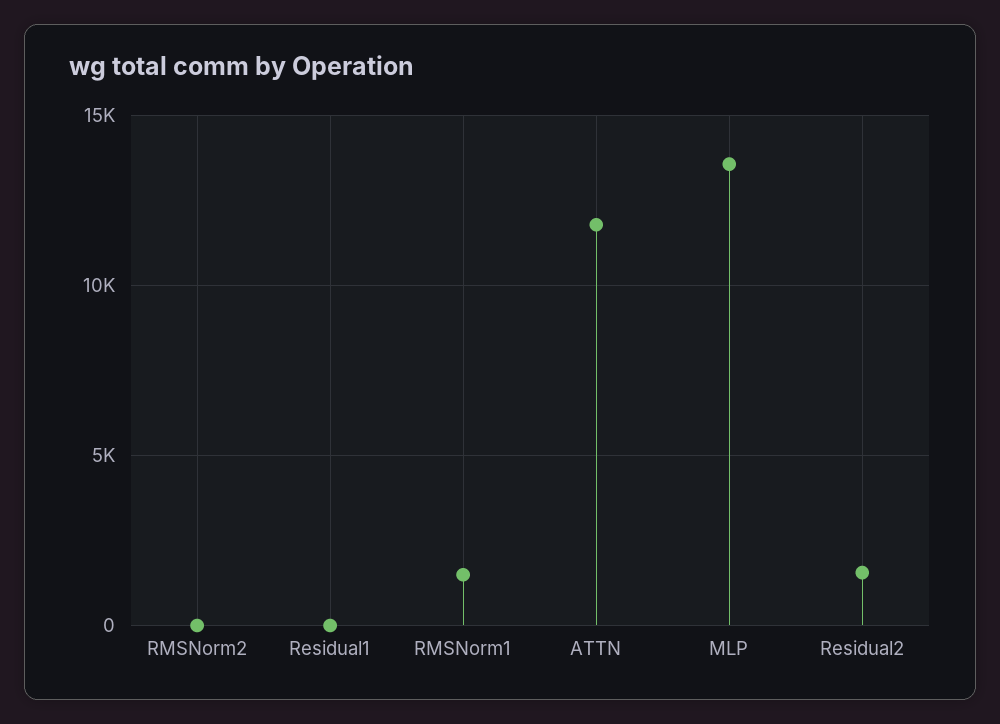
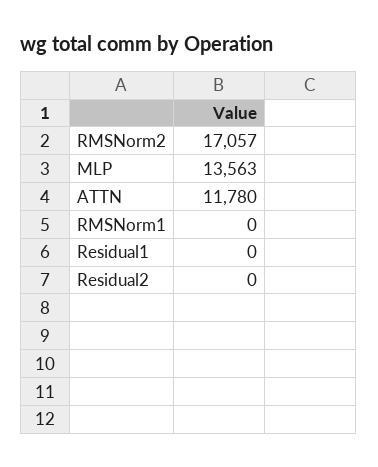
RMSNorm2: 0 -> 17057
RMSNorm1: 1500 -> 0
Residual2: 1500 -> 0

